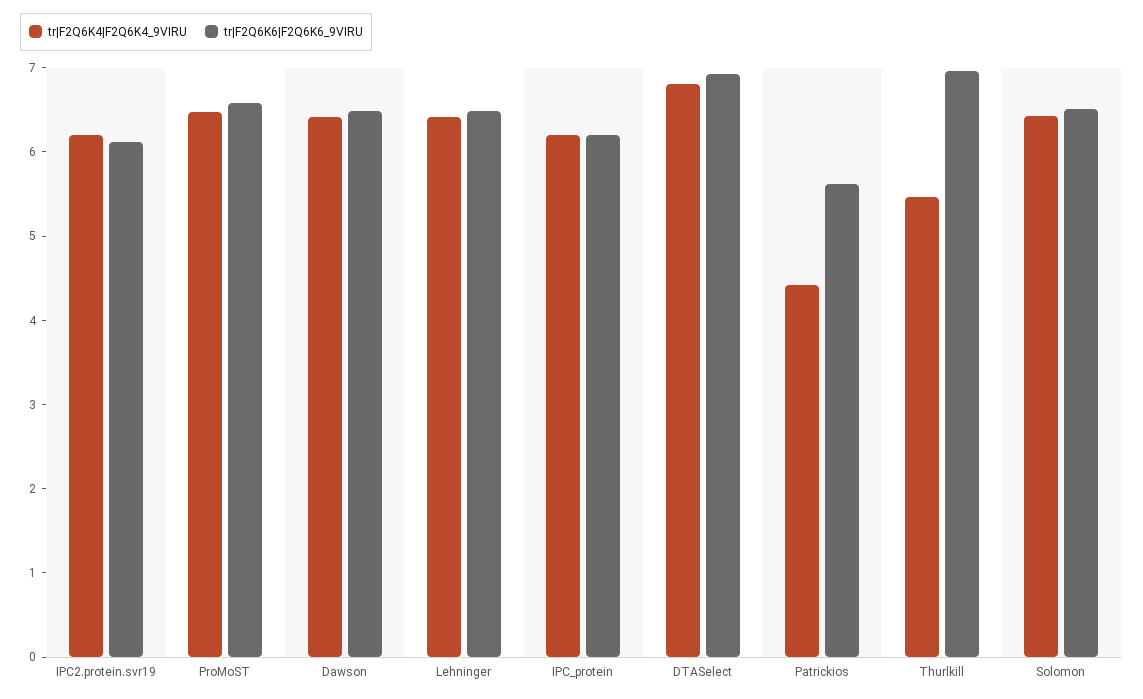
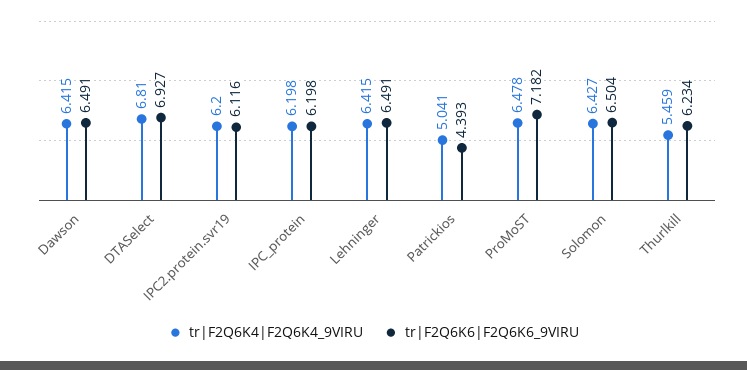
tr|F2Q6K6|F2Q6K6_9VIRU, ProMoST: 6.6 -> 7.182
tr|F2Q6K4|F2Q6K4_9VIRU, Patrickios: 4.4 -> 5.041
tr|F2Q6K6|F2Q6K6_9VIRU, Patrickios: 5.6 -> 4.393
tr|F2Q6K6|F2Q6K6_9VIRU, Thurlkill: 7 -> 6.234

